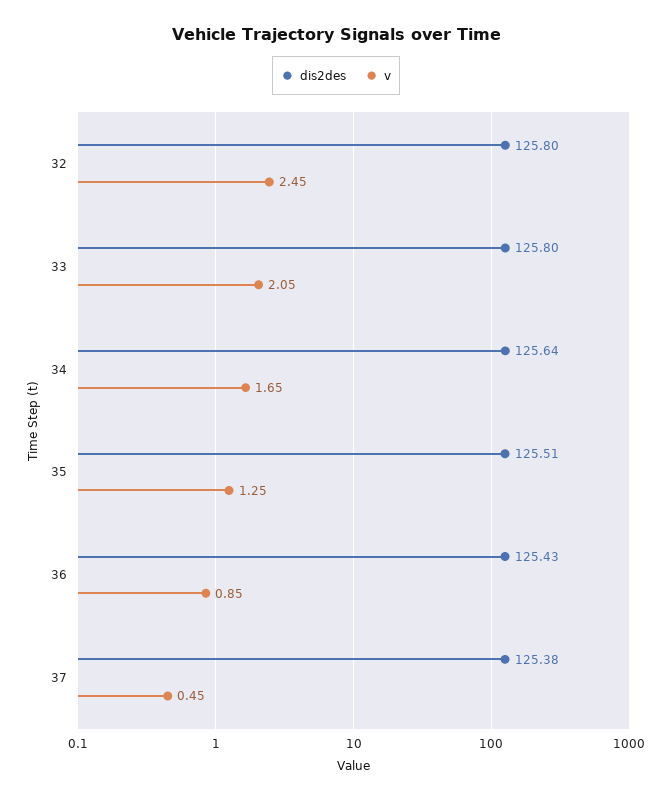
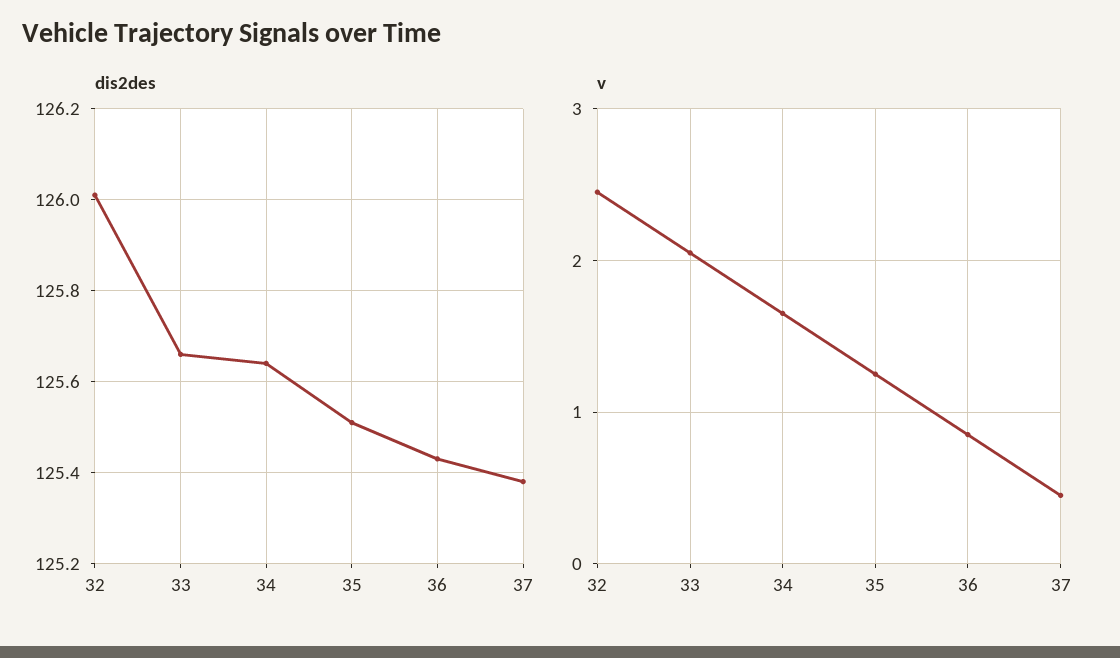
dis2des, 32: 125.8 -> 126
dis2des, 33: 125.8 -> 125.65

